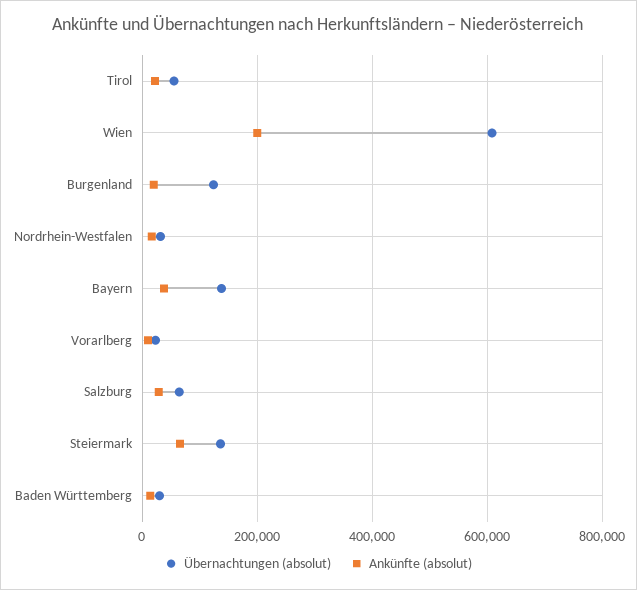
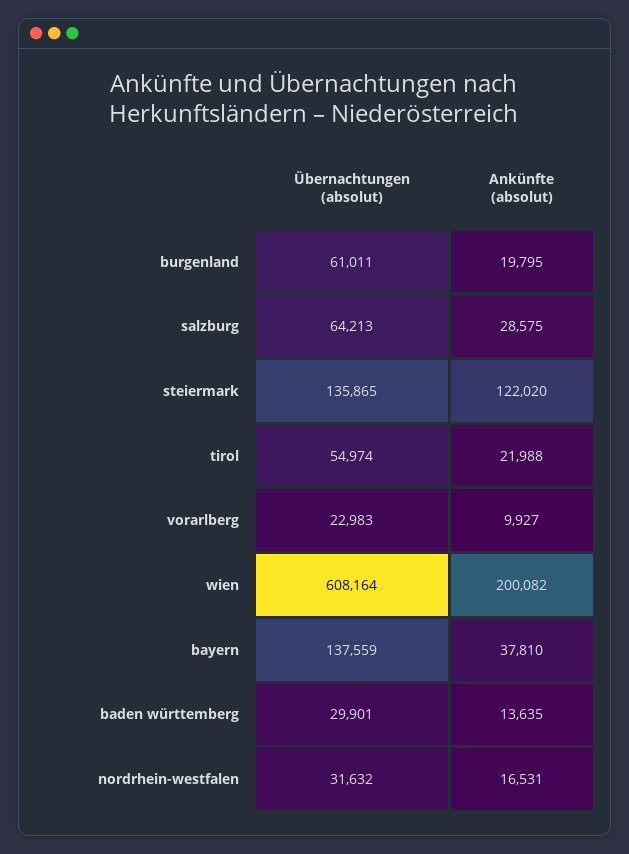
Übernachtungen (absolut), Burgenland: 120000 -> 61011
Ankünfte (absolut), Steiermark: 60000 -> 122020

